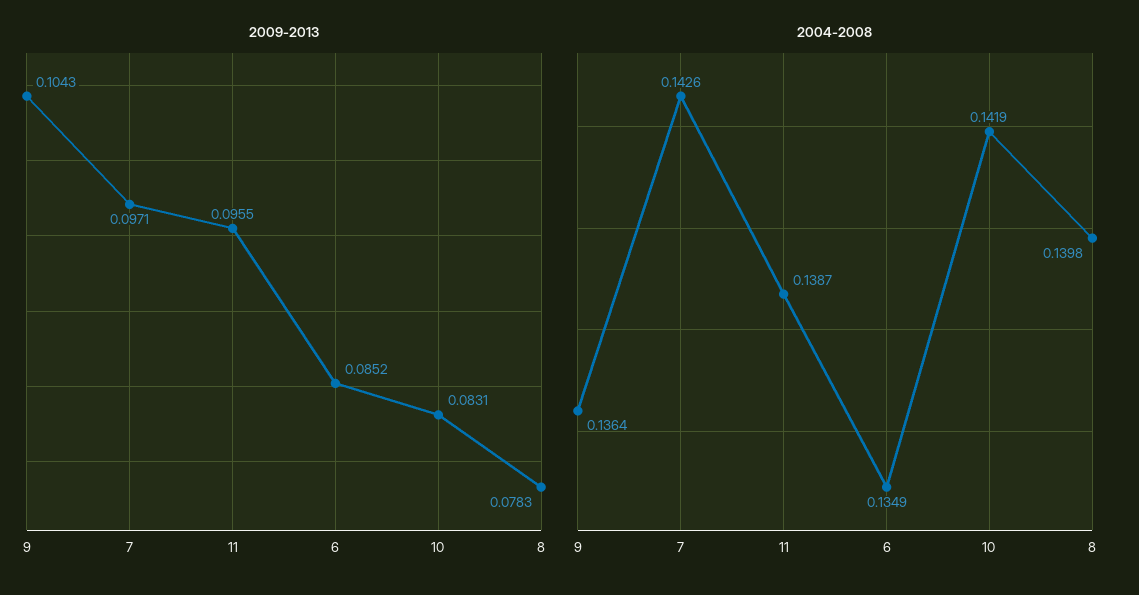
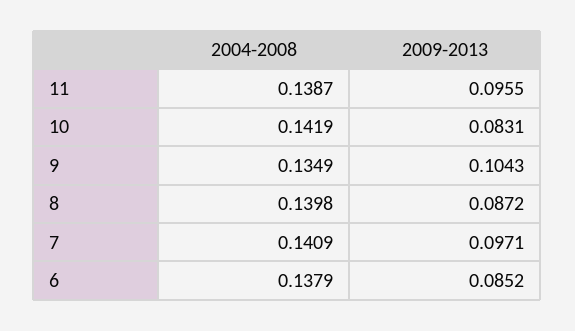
2009-2013, 8: 0.0783 -> 0.0872
2004-2008, 9: 0.1364 -> 0.1349
2004-2008, 7: 0.1426 -> 0.1409
2004-2008, 6: 0.1349 -> 0.1379

